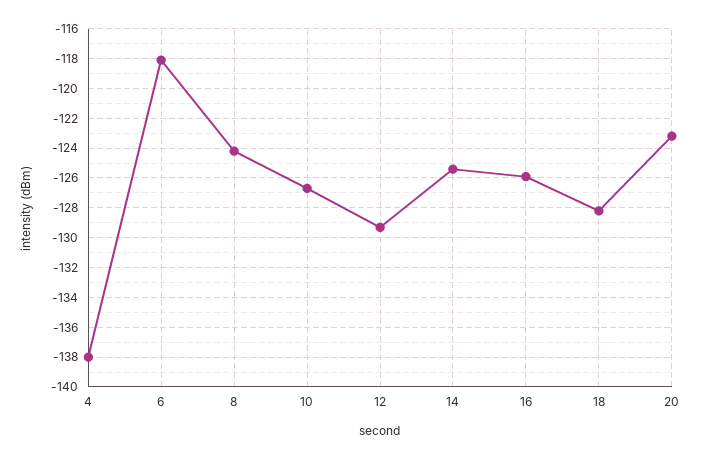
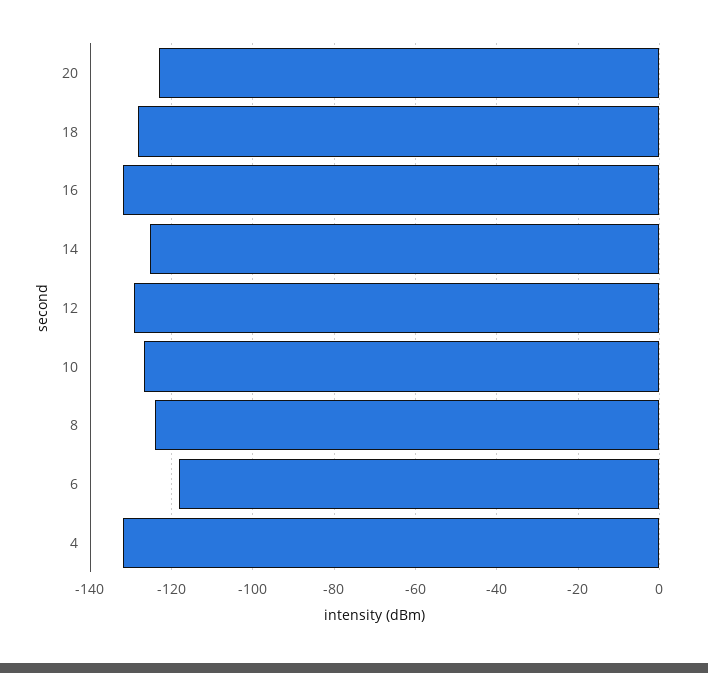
4: -138 -> -132
16: -126 -> -132

